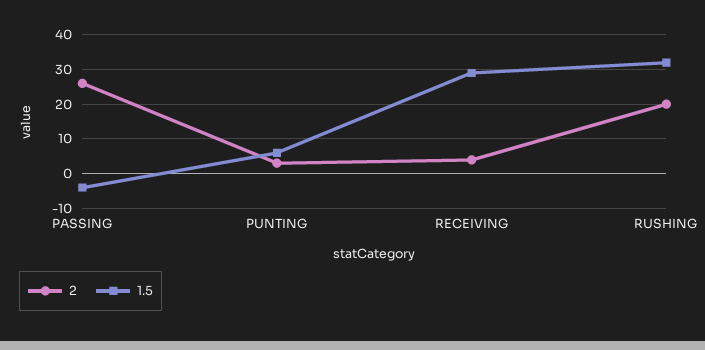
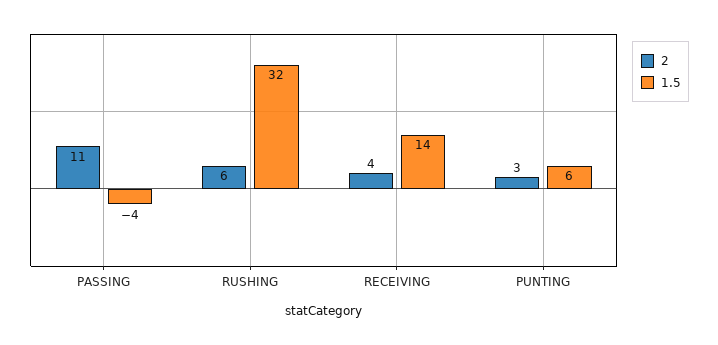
2, PASSING: 25 -> 11
1.5, RECEIVING: 30 -> 14
2, RUSHING: 20 -> 6

